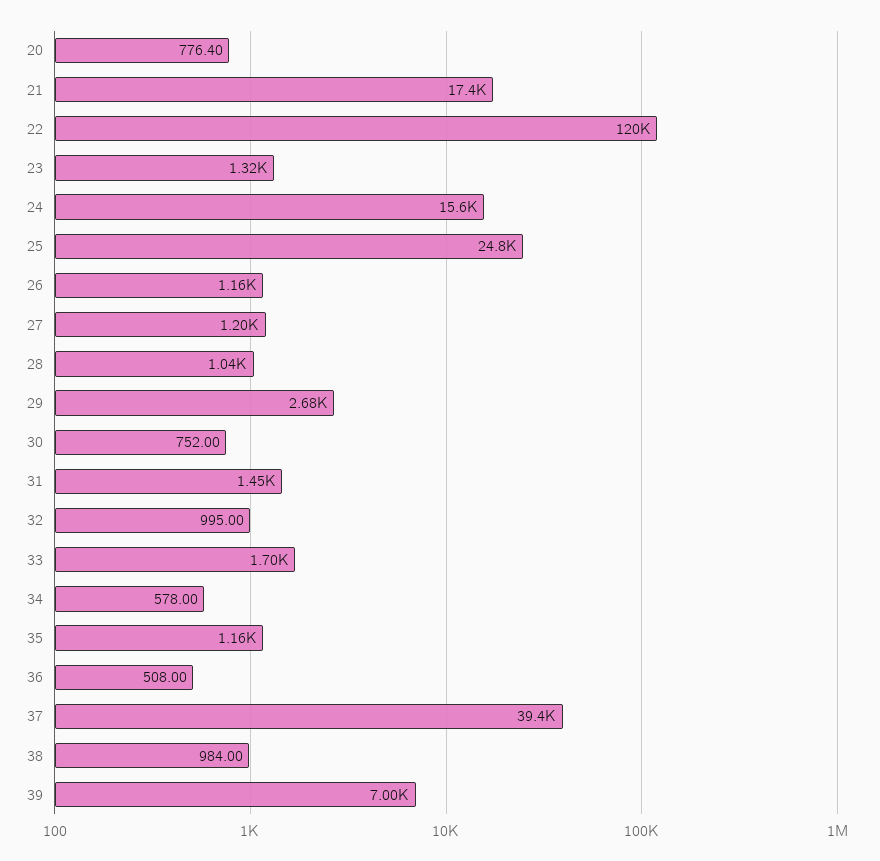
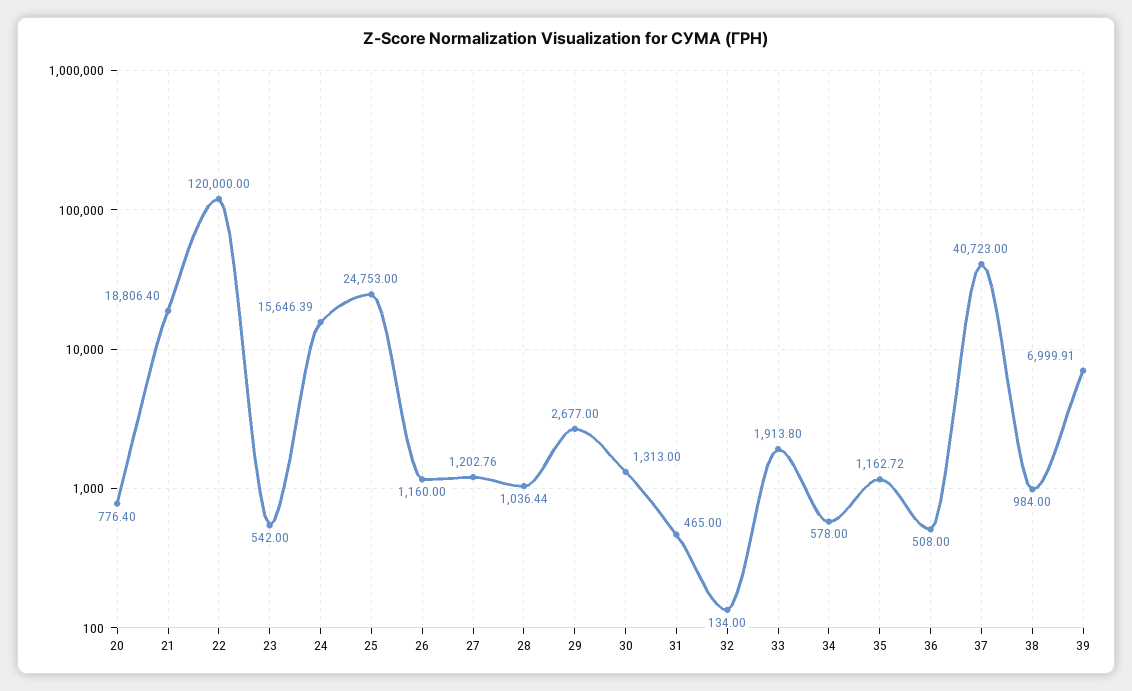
21: 17400 -> 18806.4
23: 1320 -> 542
30: 752 -> 1313
31: 1450 -> 465
32: 995 -> 134
33: 1700 -> 1913.8
37: 39400 -> 40723

